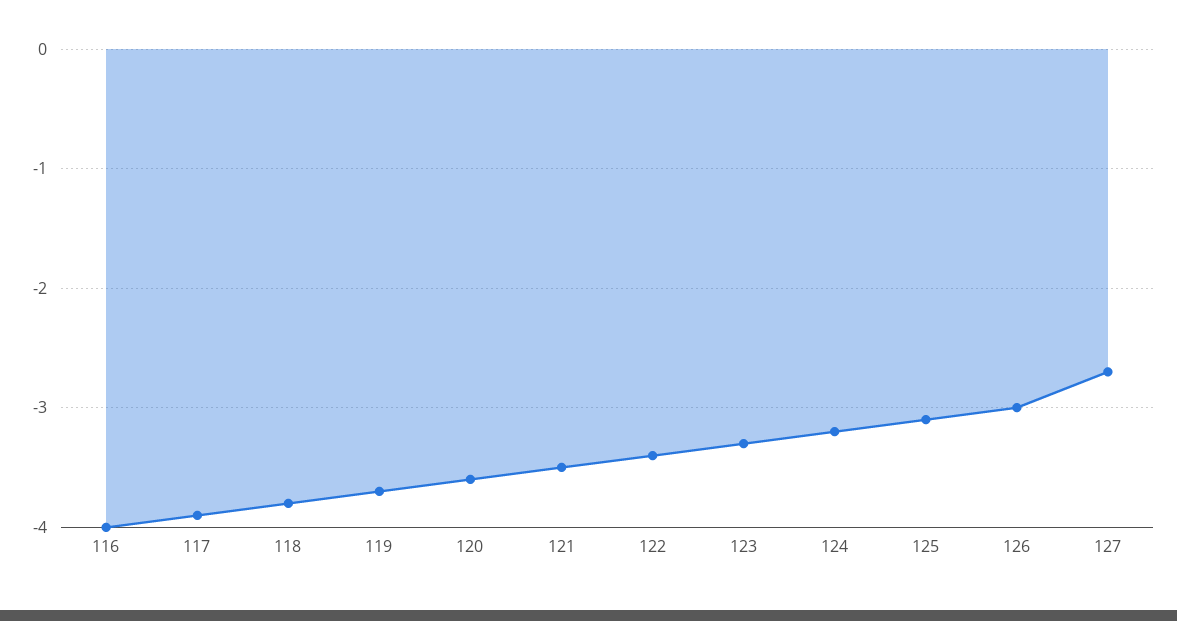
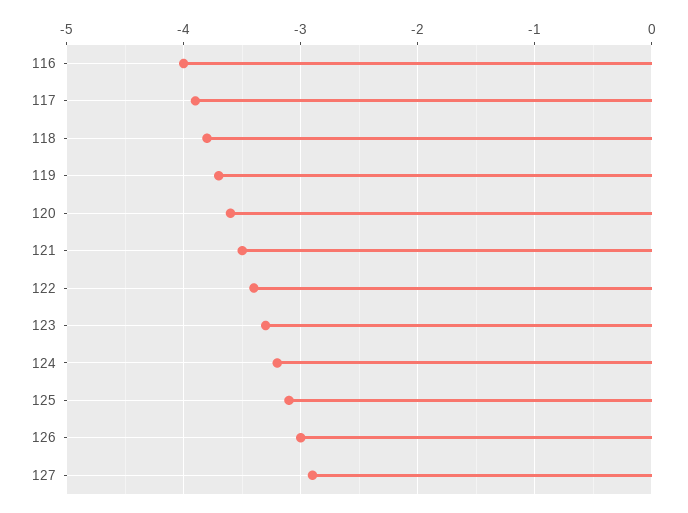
127: -2.7 -> -2.9

